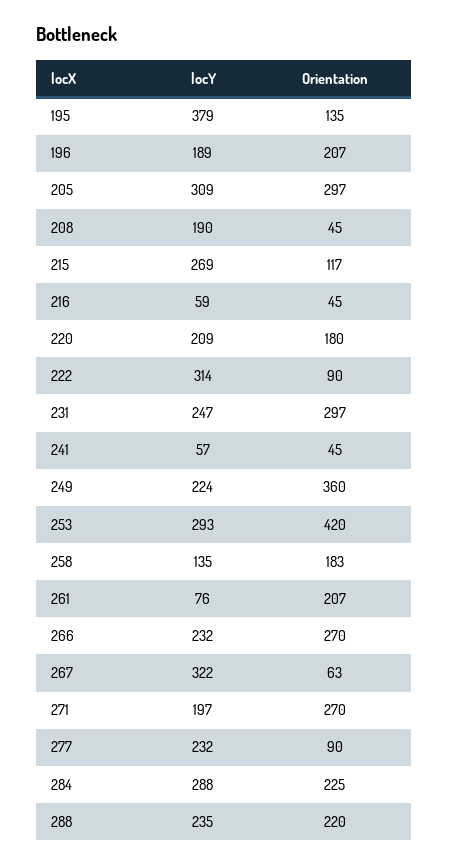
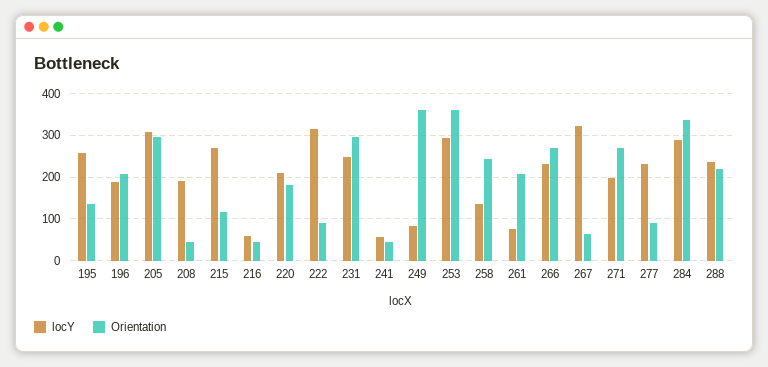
locY, 195: 379 -> 260
locY, 249: 224 -> 80
Orientation, 253: 420 -> 360
Orientation, 258: 183 -> 240
Orientation, 284: 225 -> 340

